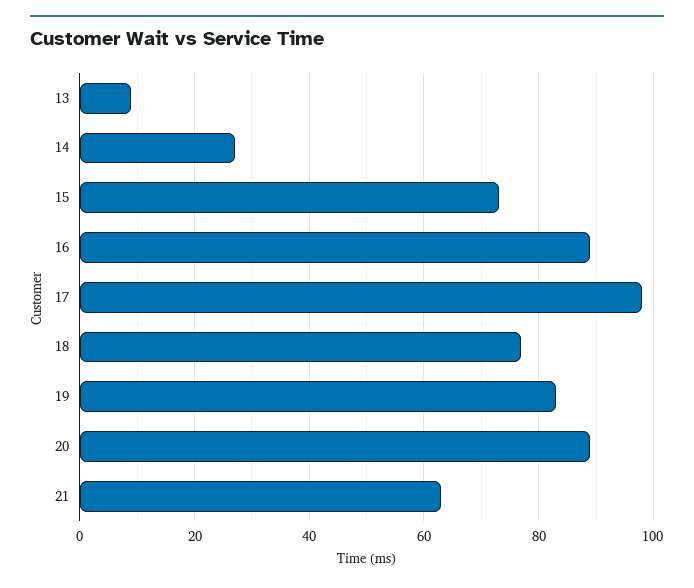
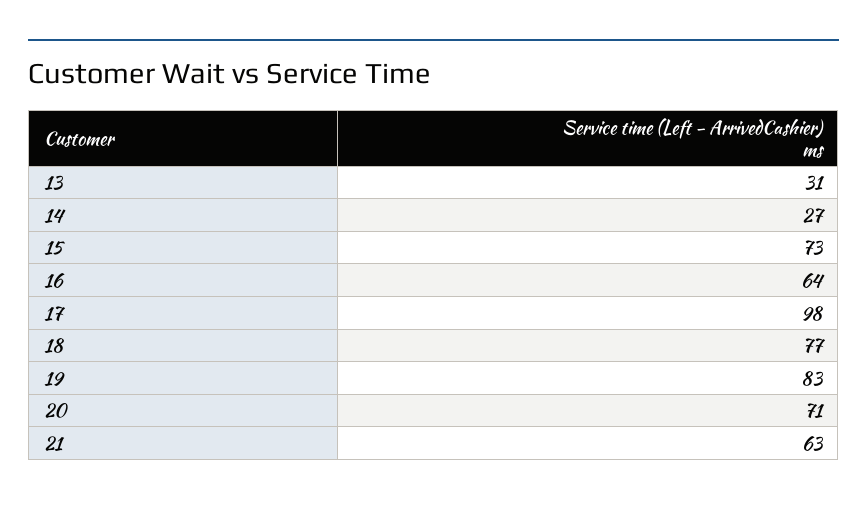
13: 10 -> 31
16: 90 -> 64
20: 90 -> 71

